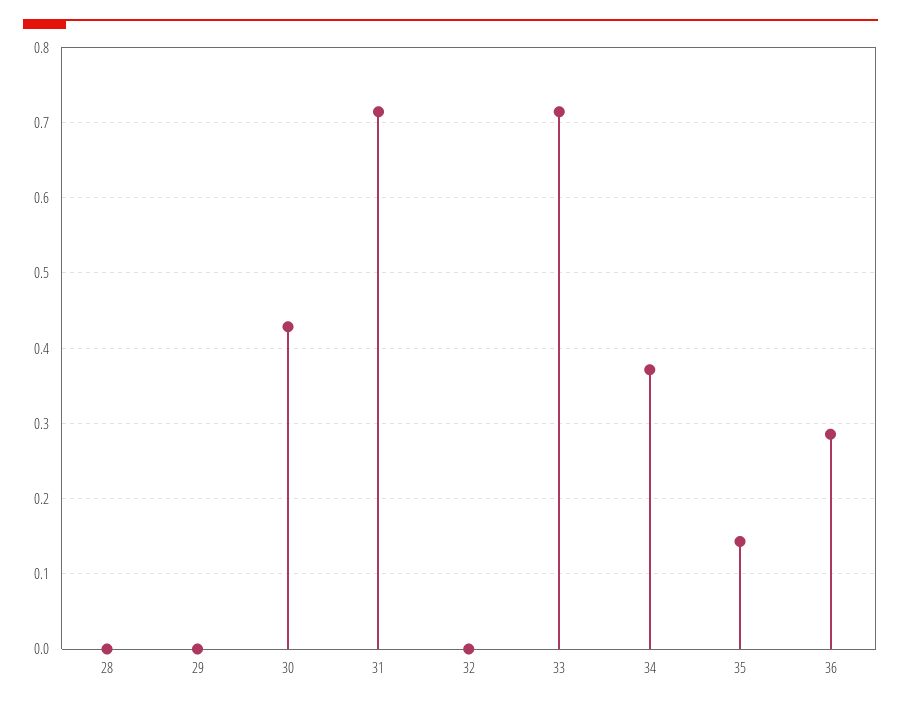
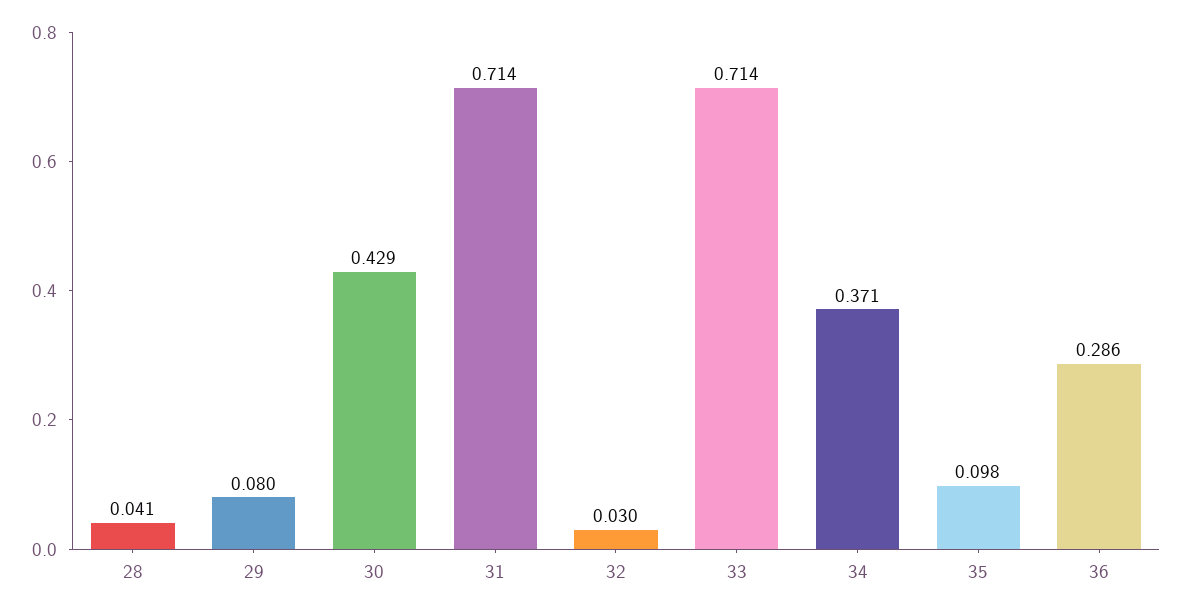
28: 0 -> 0.041
29: 0 -> 0.08
32: 0 -> 0.03
35: 0.14 -> 0.098

